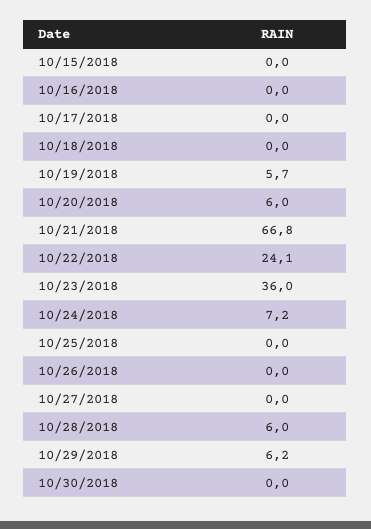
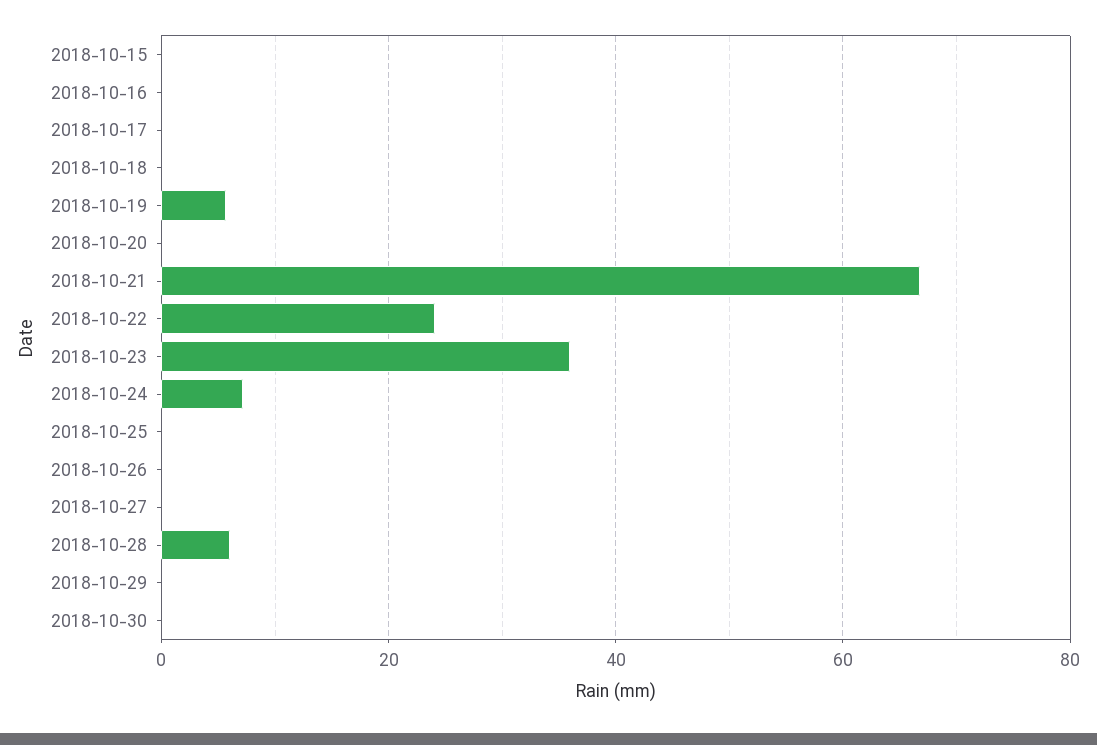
10/20/2018: 6 -> 0
10/29/2018: 6.2 -> 0

